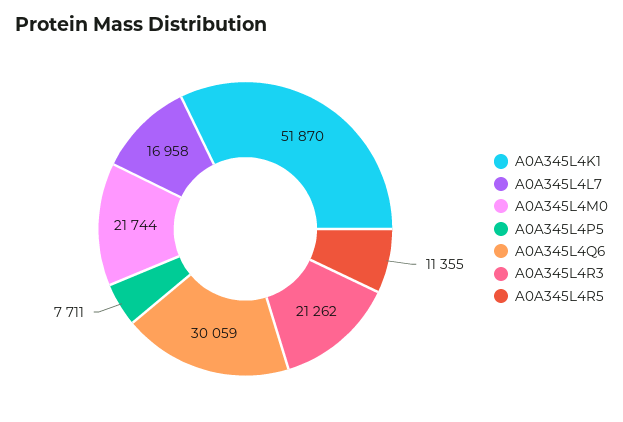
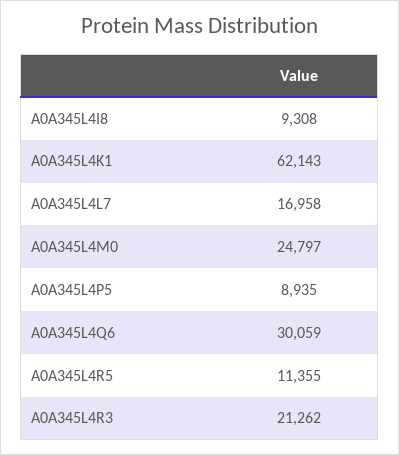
A0A345L4K1: 51870 -> 62143
A0A345L4M0: 21744 -> 24797
A0A345L4P5: 7711 -> 8935
A0A345L4I8: none -> 9308

